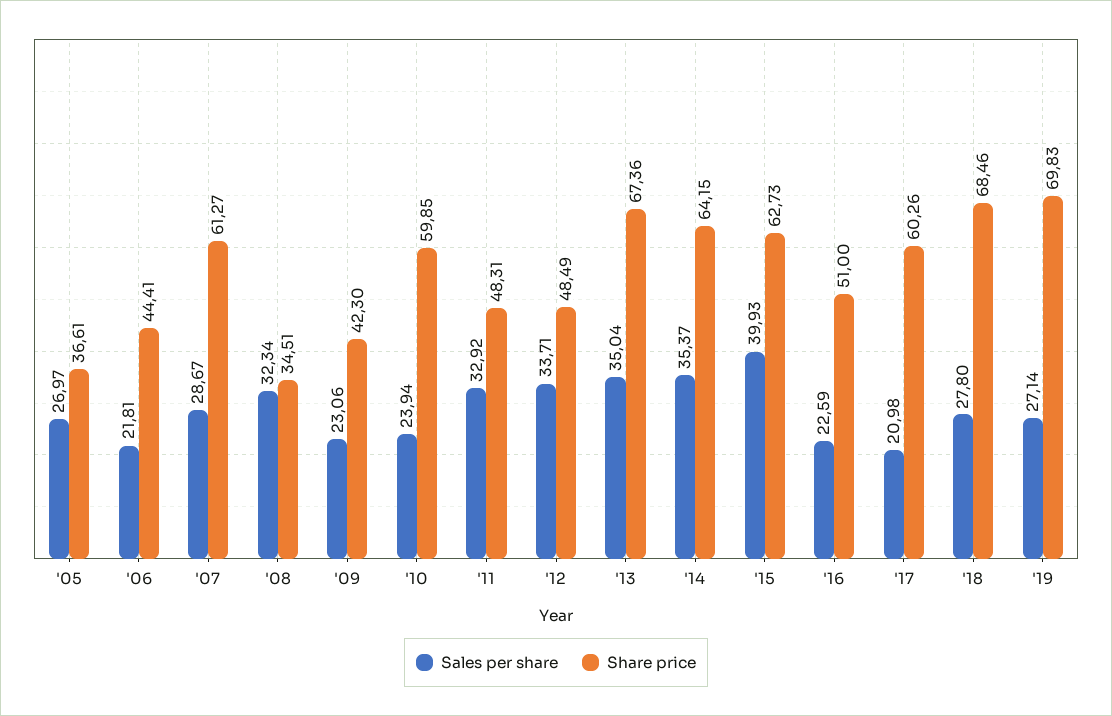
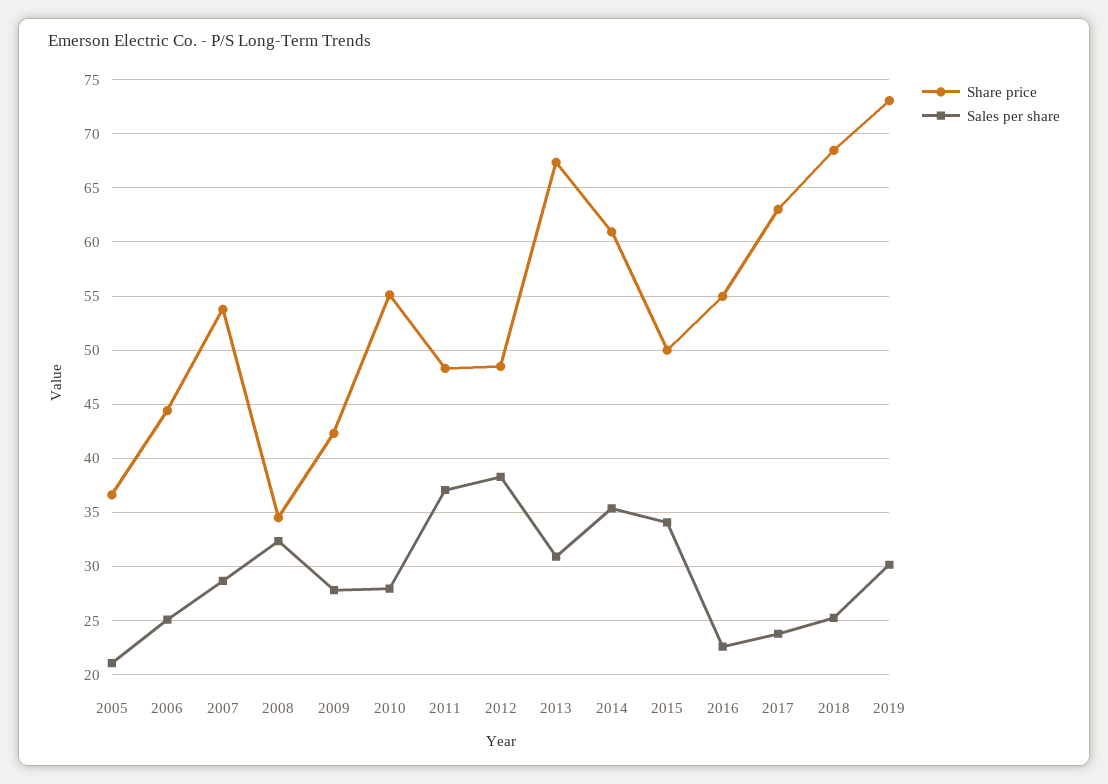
Sales per share, '05: 26.97 -> 21
Sales per share, '06: 21.81 -> 25
Share price, '07: 61.27 -> 54
Sales per share, '09: 23.06 -> 28
Sales per share, '10: 23.94 -> 28
Share price, '10: 59.85 -> 55
Sales per share, '11: 32.92 -> 37
Sales per share, '12: 33.71 -> 38
Sales per share, '13: 35.04 -> 31
Share price, '14: 64.15 -> 61
Sales per share, '15: 39.93 -> 34
Share price, '15: 62.73 -> 50
Share price, '16: 51 -> 55
Sales per share, '17: 20.98 -> 24
Share price, '17: 60.26 -> 63
Sales per share, '18: 27.8 -> 25
Sales per share, '19: 27.14 -> 30
Share price, '19: 69.83 -> 73

